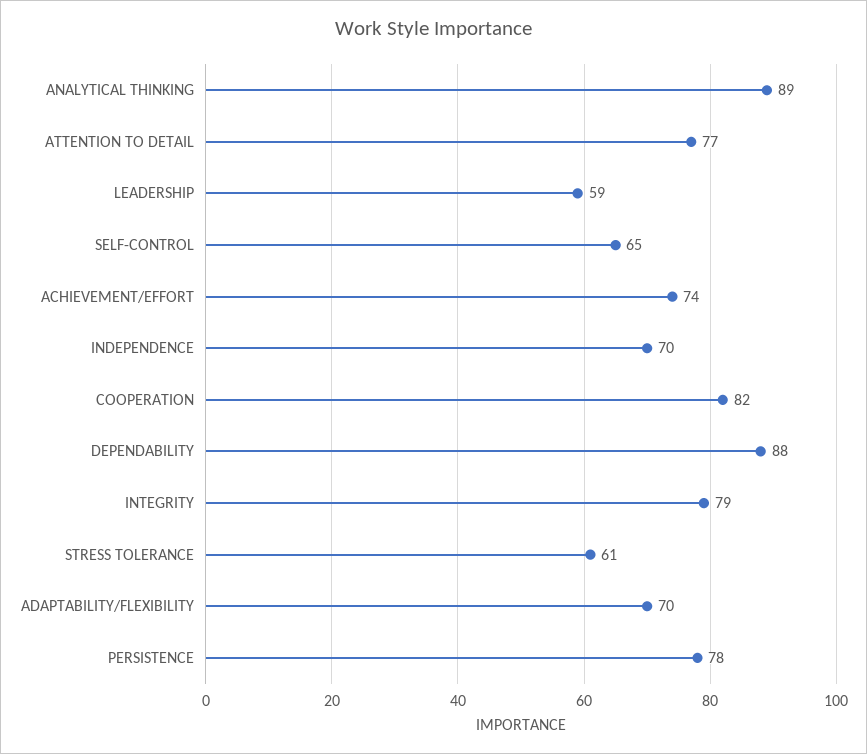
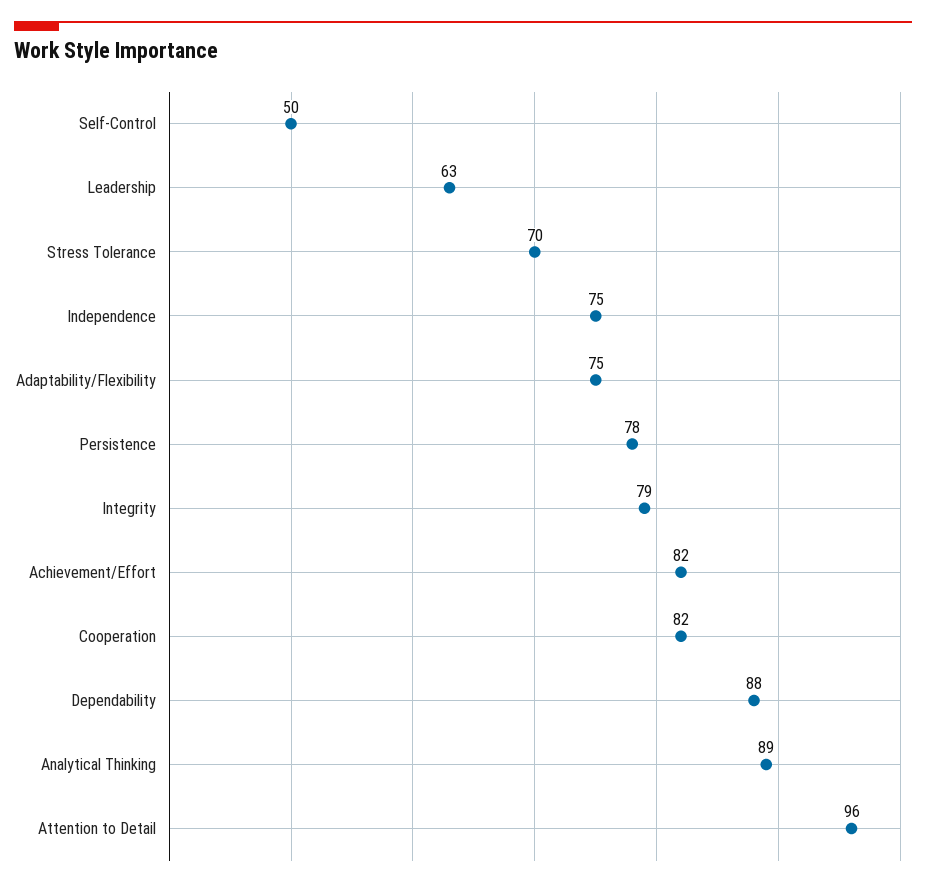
ATTENTION TO DETAIL: 77 -> 96
LEADERSHIP: 59 -> 63
SELF-CONTROL: 65 -> 50
ACHIEVEMENT/EFFORT: 74 -> 82
INDEPENDENCE: 70 -> 75
STRESS TOLERANCE: 61 -> 70
ADAPTABILITY/FLEXIBILITY: 70 -> 75

